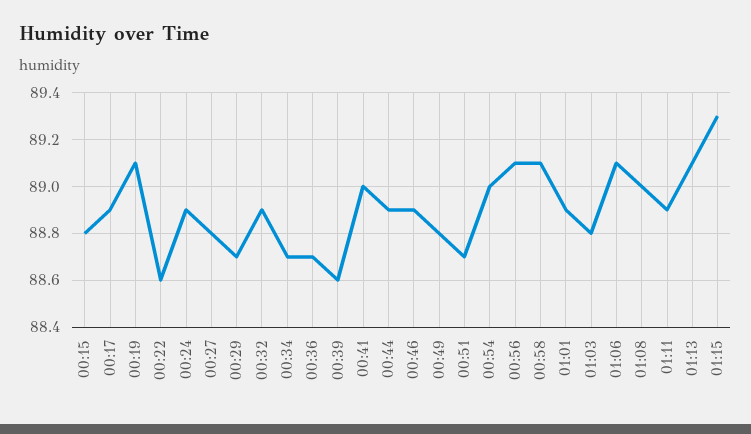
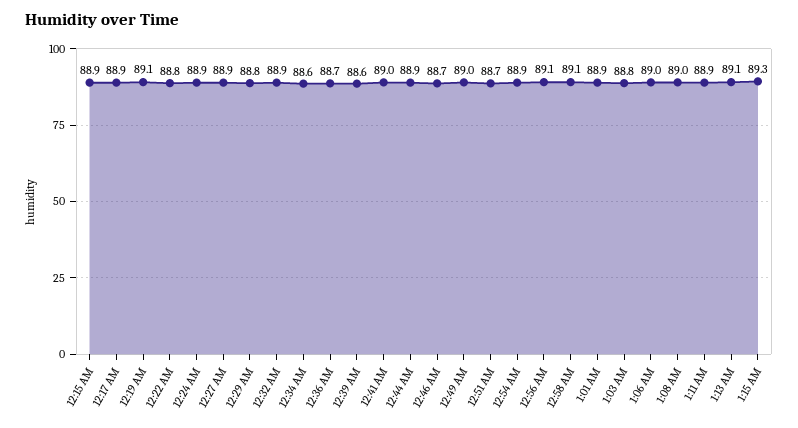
00:15: 88.8 -> 88.9
00:22: 88.6 -> 88.8
00:27: 88.8 -> 88.9
00:29: 88.7 -> 88.8
00:34: 88.7 -> 88.6
00:46: 88.9 -> 88.7
00:49: 88.8 -> 89
00:54: 89 -> 88.9
01:06: 89.1 -> 89

